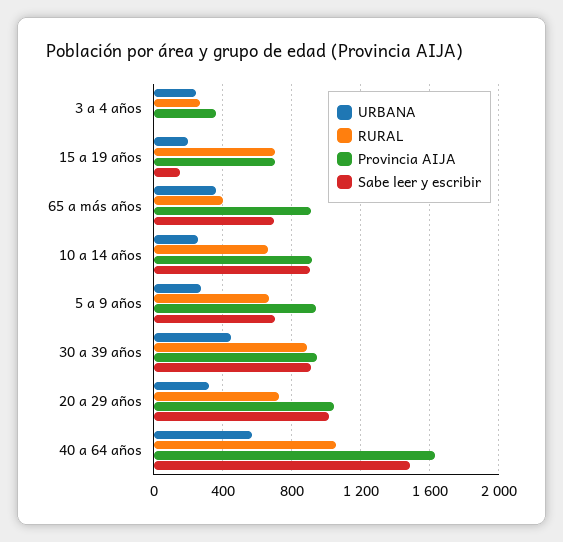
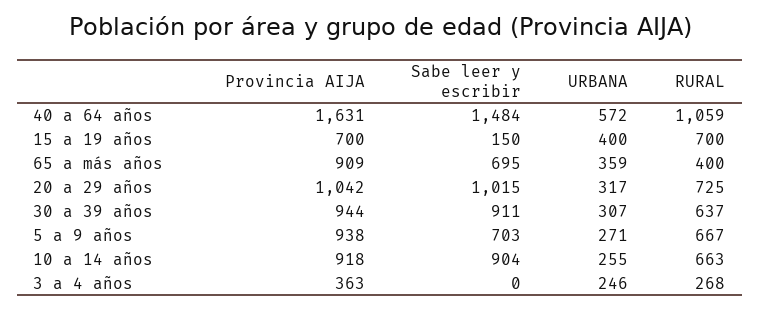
URBANA, 15 a 19 años: 200 -> 400
URBANA, 30 a 39 años: 450 -> 307
RURAL, 30 a 39 años: 900 -> 637

